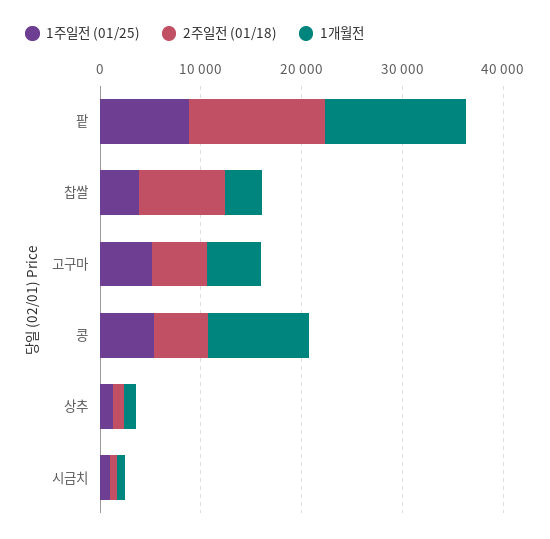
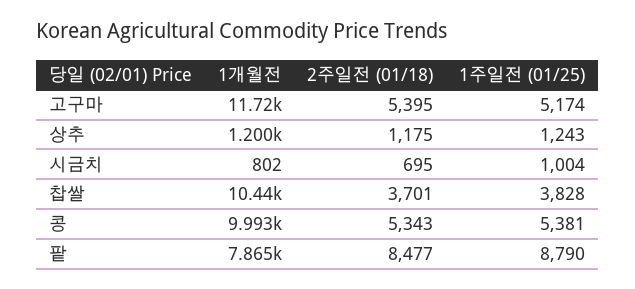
2주일전 (01/18), 팥: 14000 -> 8477
1개월전, 팥: 14000 -> 7865
2주일전 (01/18), 찹쌀: 8000 -> 3701
1개월전, 찹쌀: 4000 -> 10440
1개월전, 고구마: 6000 -> 11720

